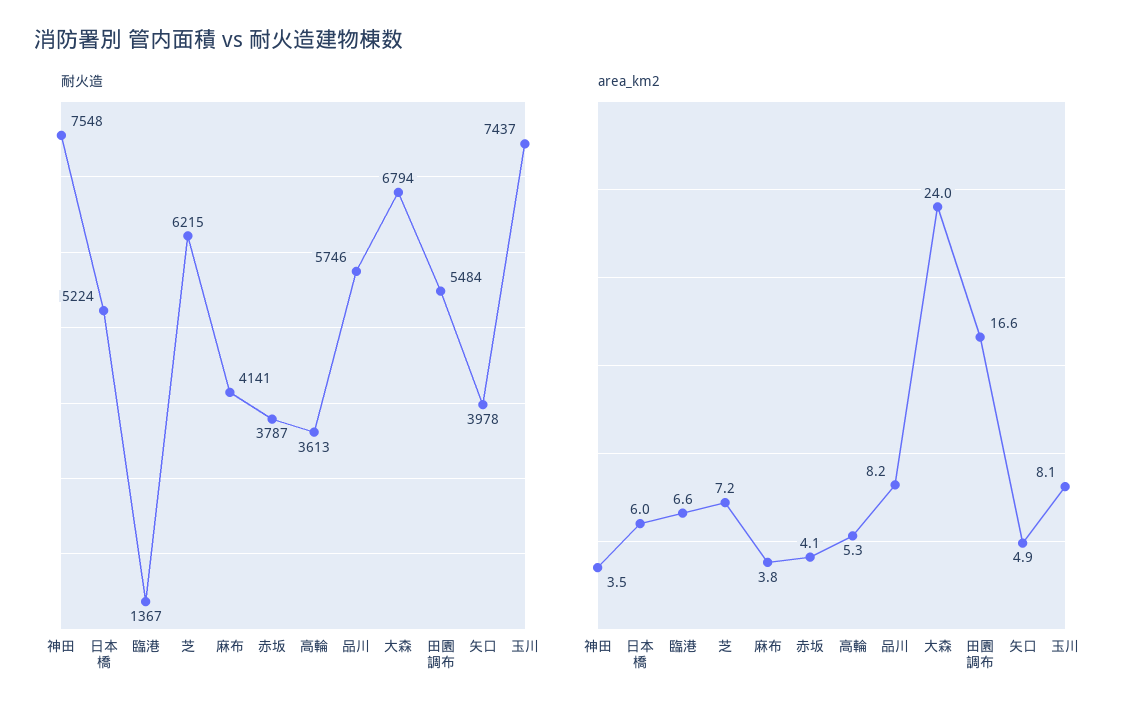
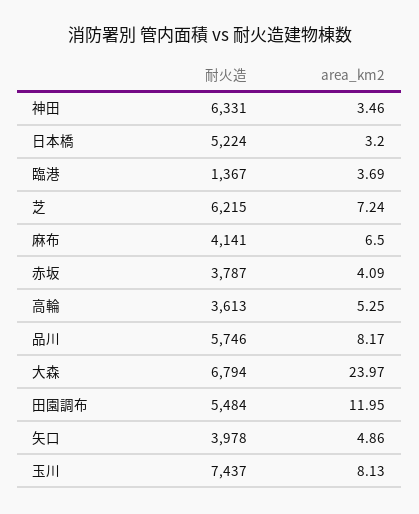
耐火造, 神田: 7548 -> 6331
area_km2, 日本橋: 6 -> 3.2
area_km2, 臨港: 6.6 -> 3.69
area_km2, 麻布: 3.8 -> 6.5
area_km2, 田園調布: 16.6 -> 11.95

